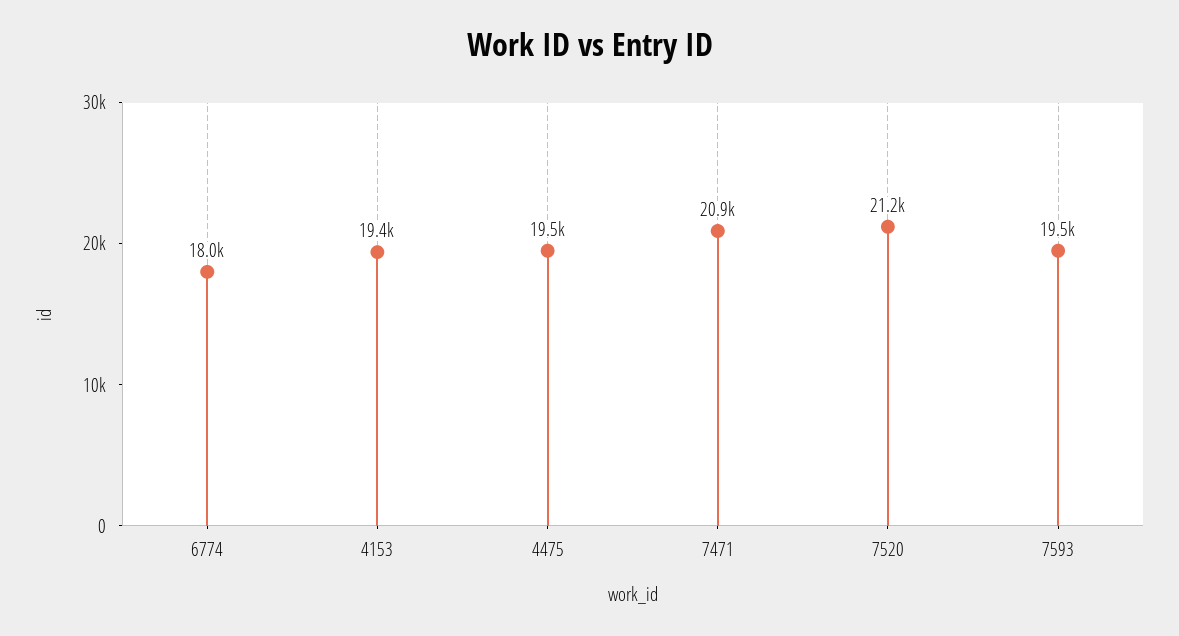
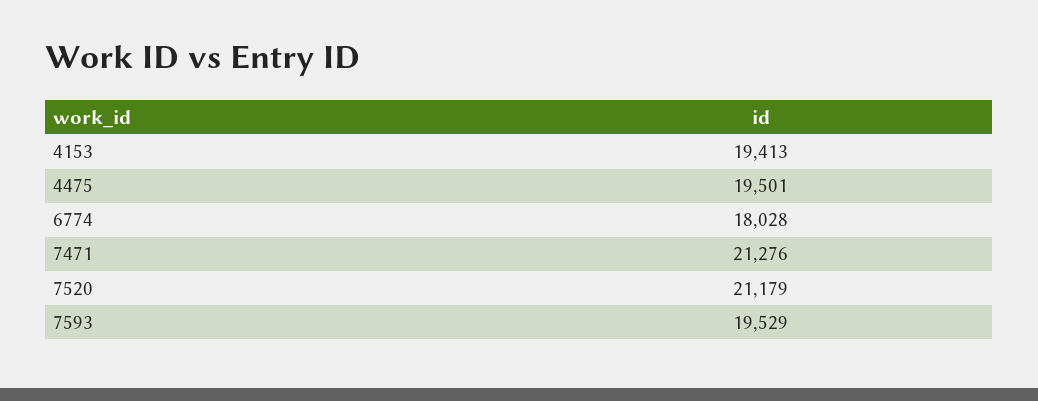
7471: 20900 -> 21276

